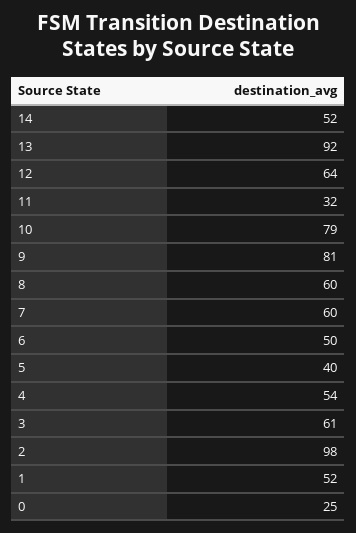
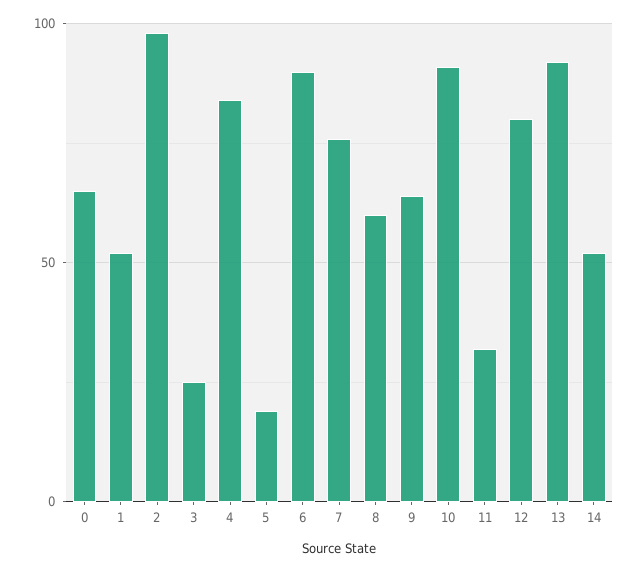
12: 64 -> 80
10: 79 -> 90
9: 81 -> 65
7: 60 -> 75
6: 50 -> 90
5: 40 -> 20
4: 54 -> 85
3: 61 -> 25
0: 25 -> 65

